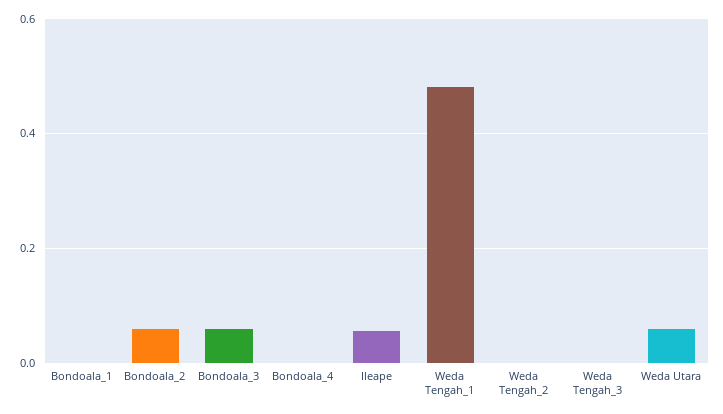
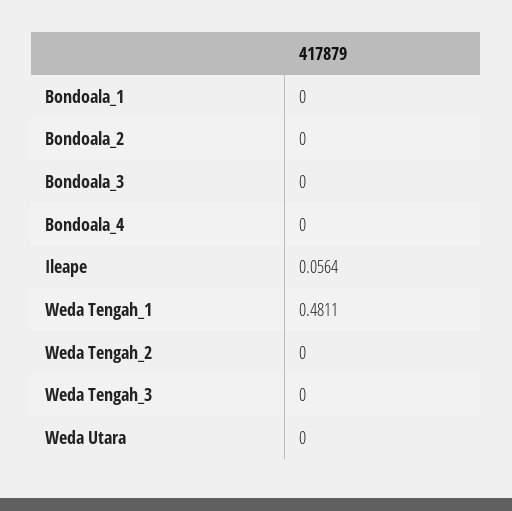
Bondoala_2: 0.06 -> 0
Bondoala_3: 0.06 -> 0
Weda Utara: 0.06 -> 0

